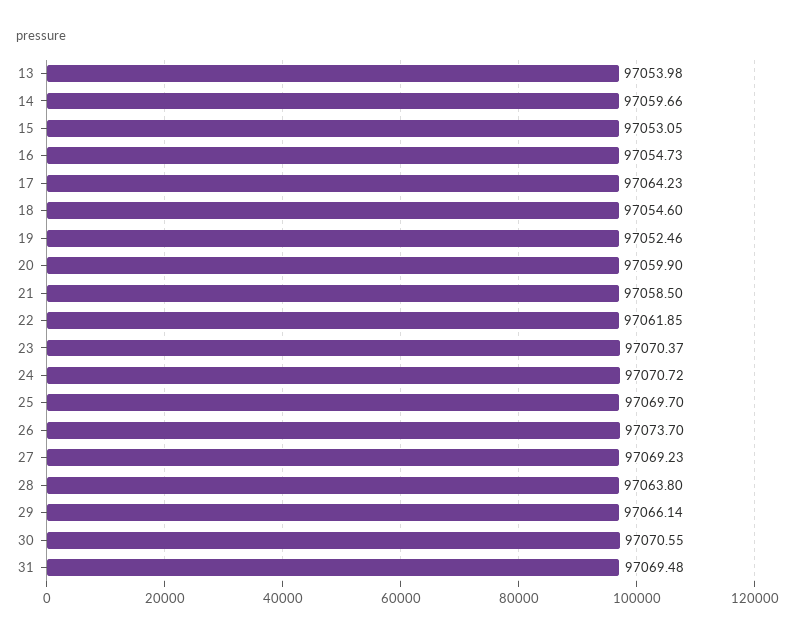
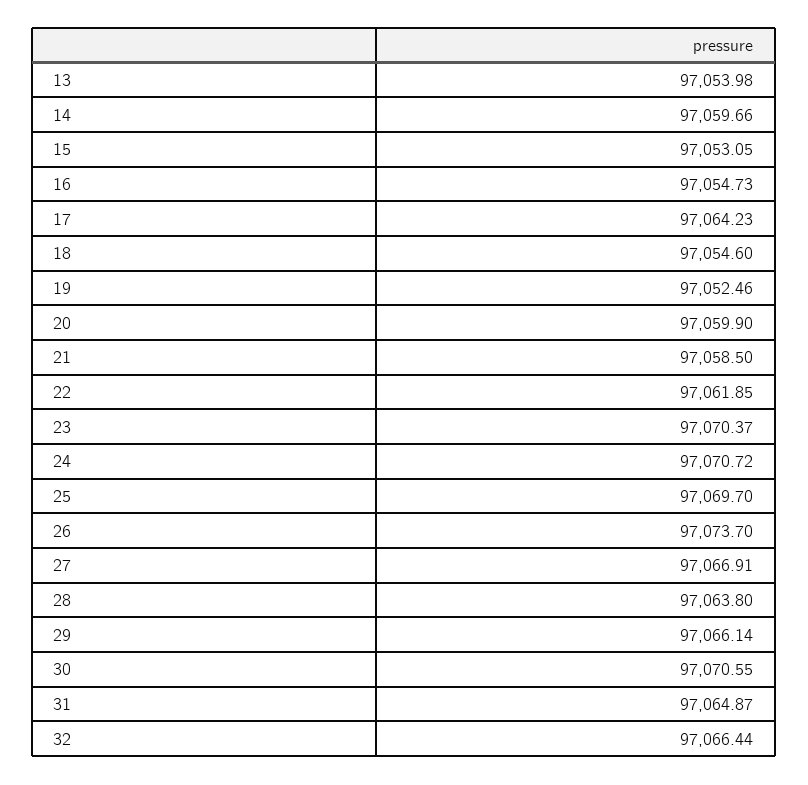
27: 97069.23 -> 97066.91
31: 97069.48 -> 97064.87
32: none -> 97066.44

